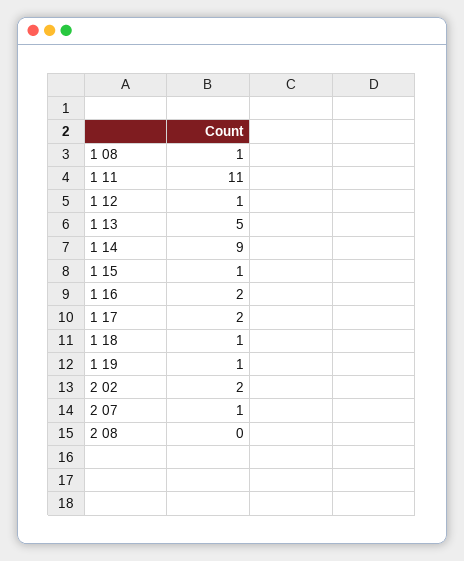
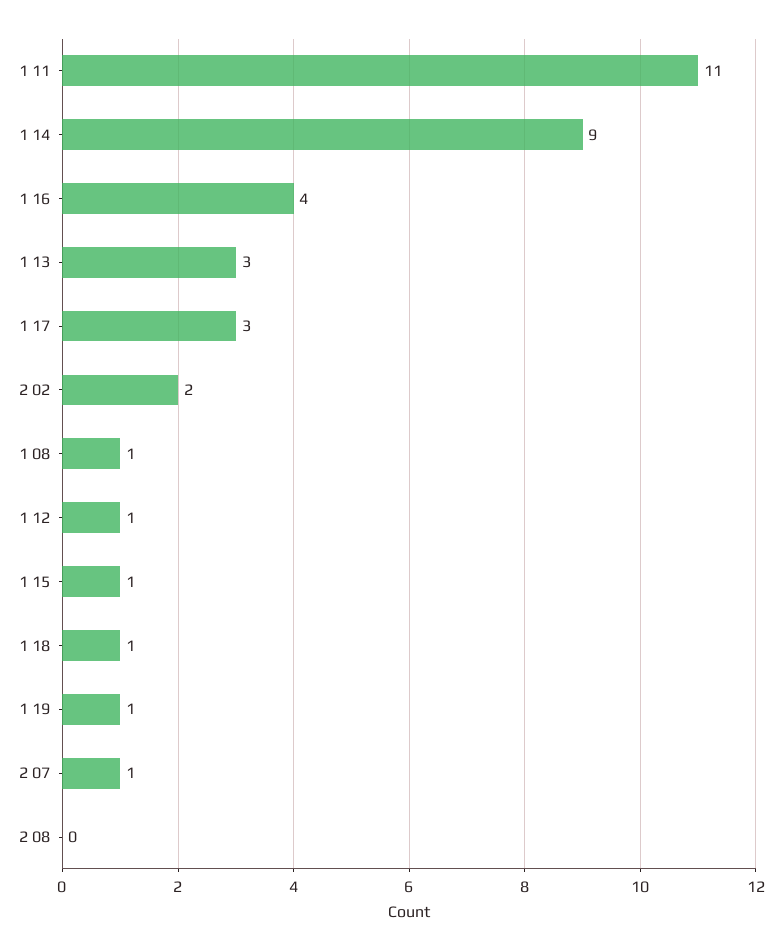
1 13: 5 -> 3
1 16: 2 -> 4
1 17: 2 -> 3

